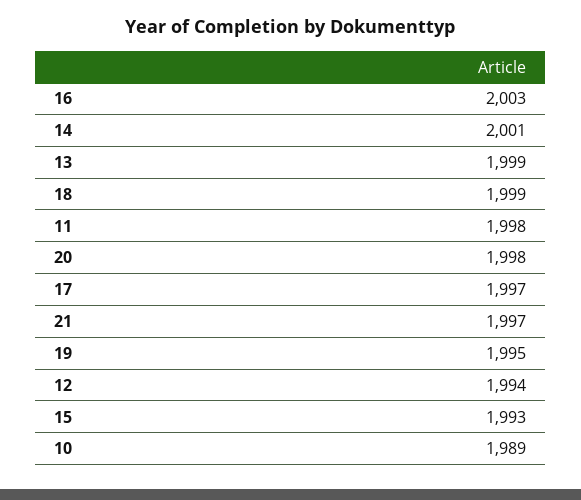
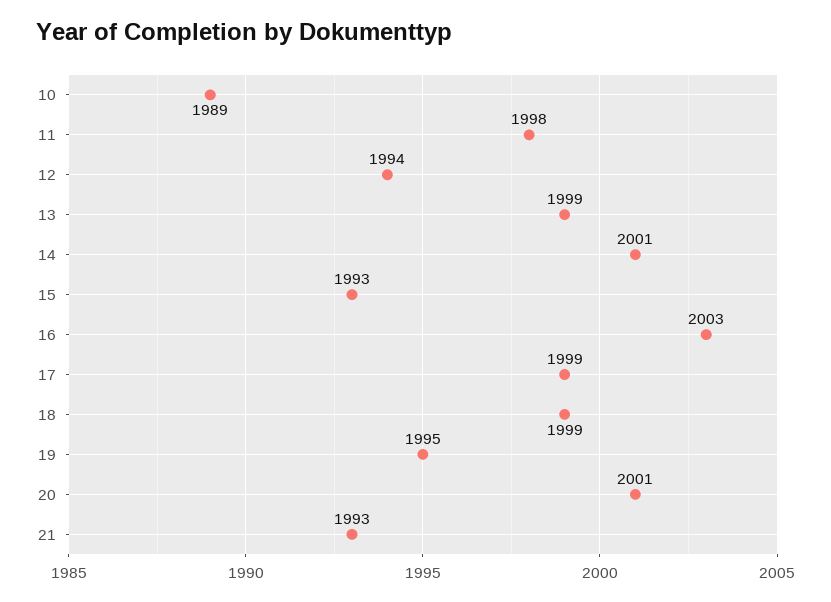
20: 1998 -> 2001
17: 1997 -> 1999
21: 1997 -> 1993

